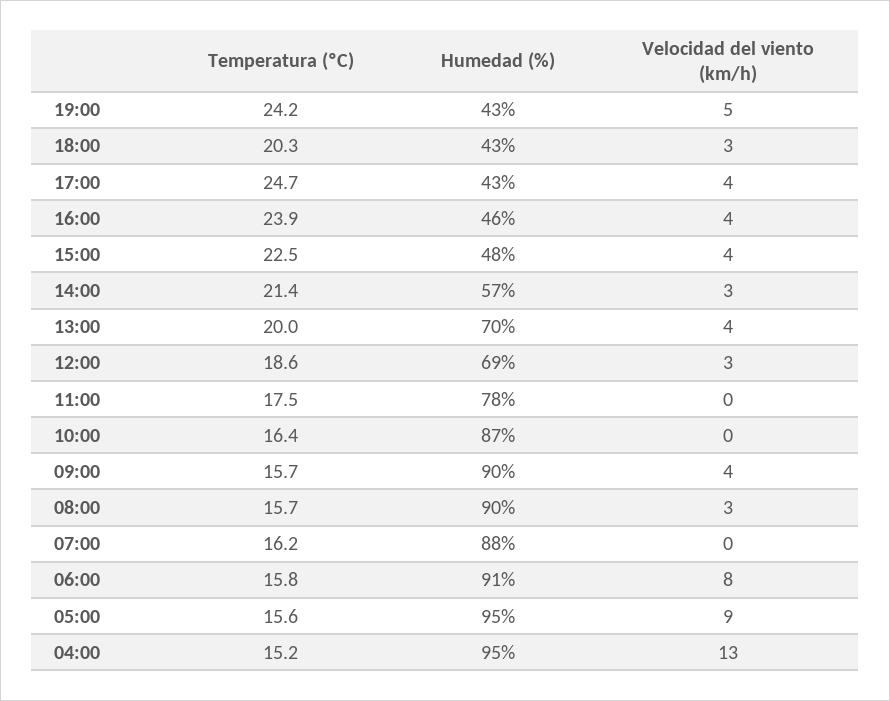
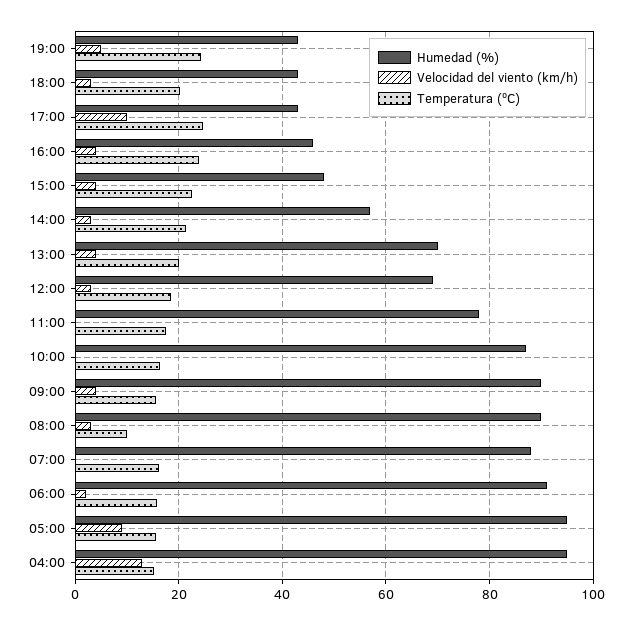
Velocidad del viento (km/h), 17:00: 4 -> 10
Temperatura (ºC), 08:00: 15.7 -> 10
Velocidad del viento (km/h), 06:00: 8 -> 2

